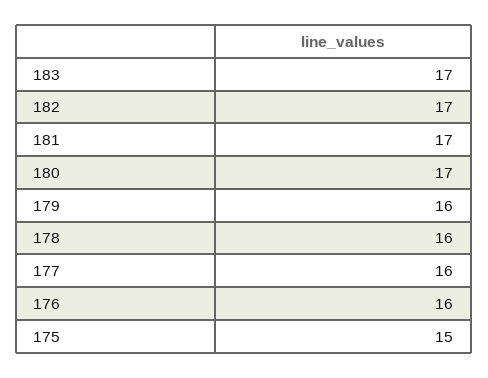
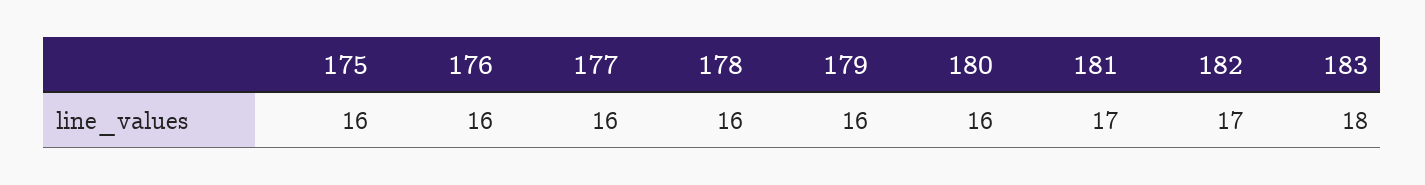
183: 17 -> 18
180: 17 -> 16
175: 15 -> 16

